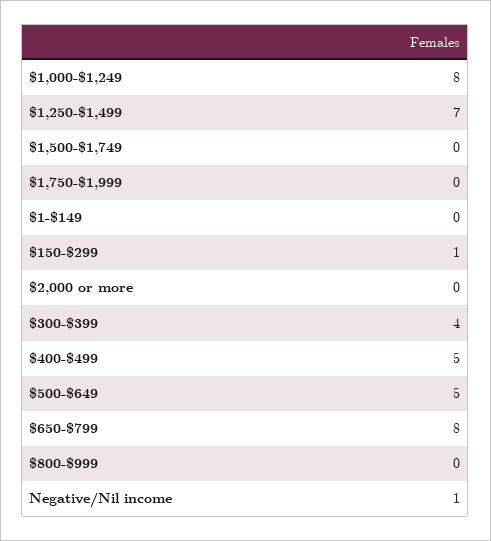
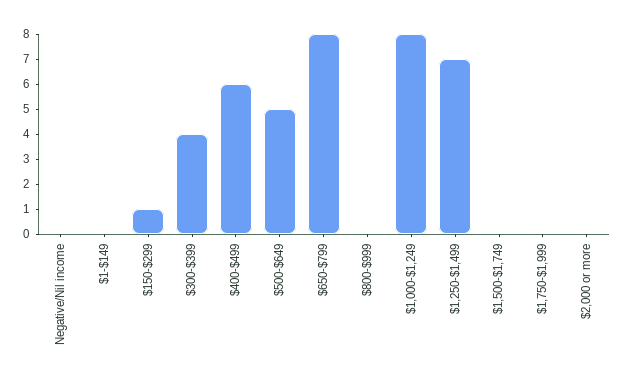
$400-$499: 5 -> 6
Negative/Nil income: 1 -> 0

